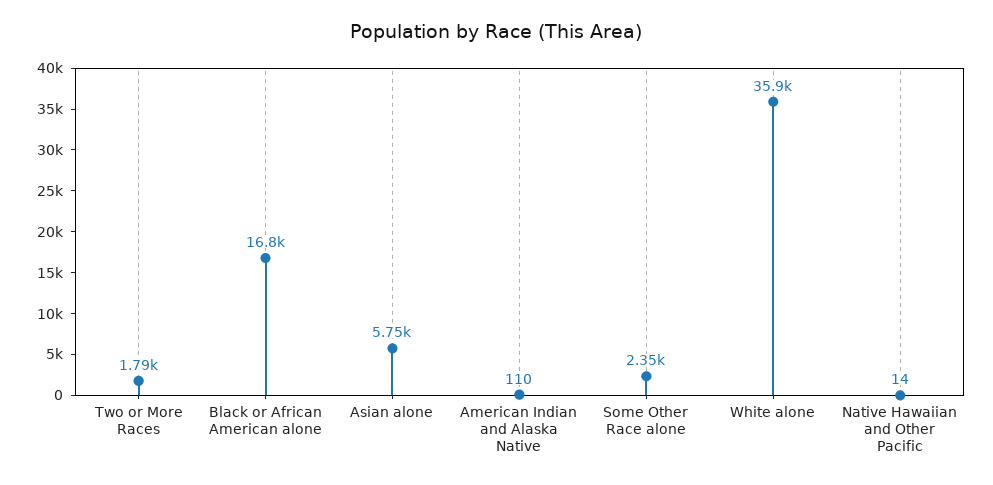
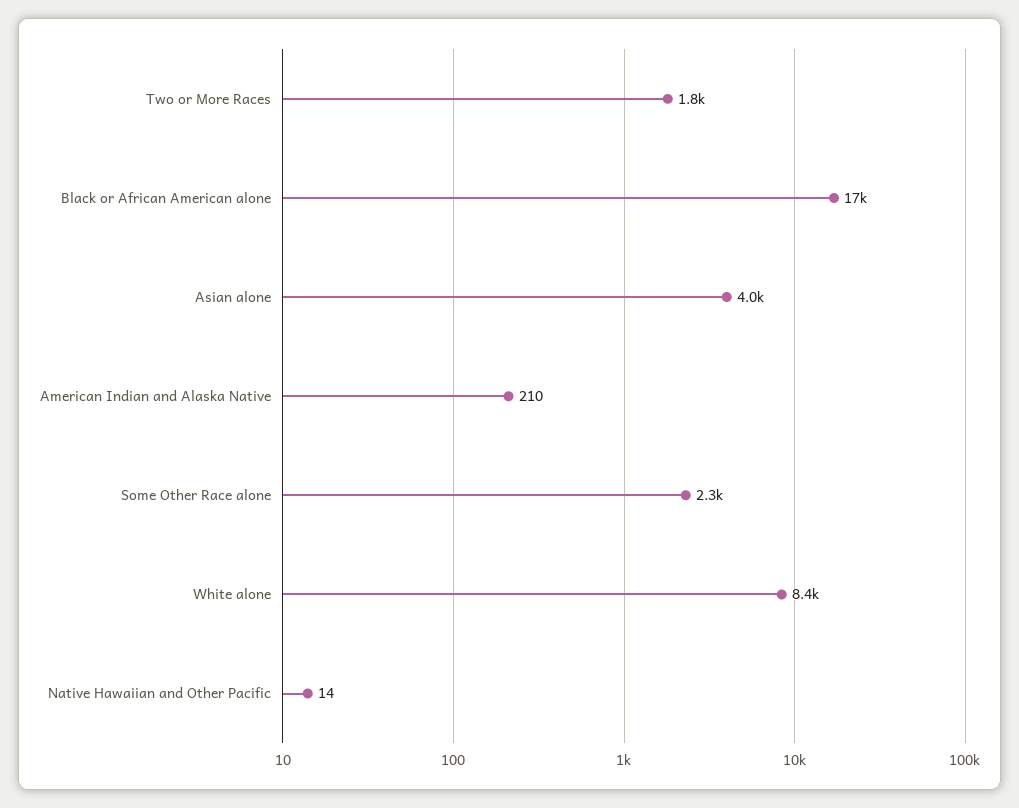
Asian alone: 5750 -> 4000
American Indian and Alaska Native: 110 -> 210
White alone: 35900 -> 8400

